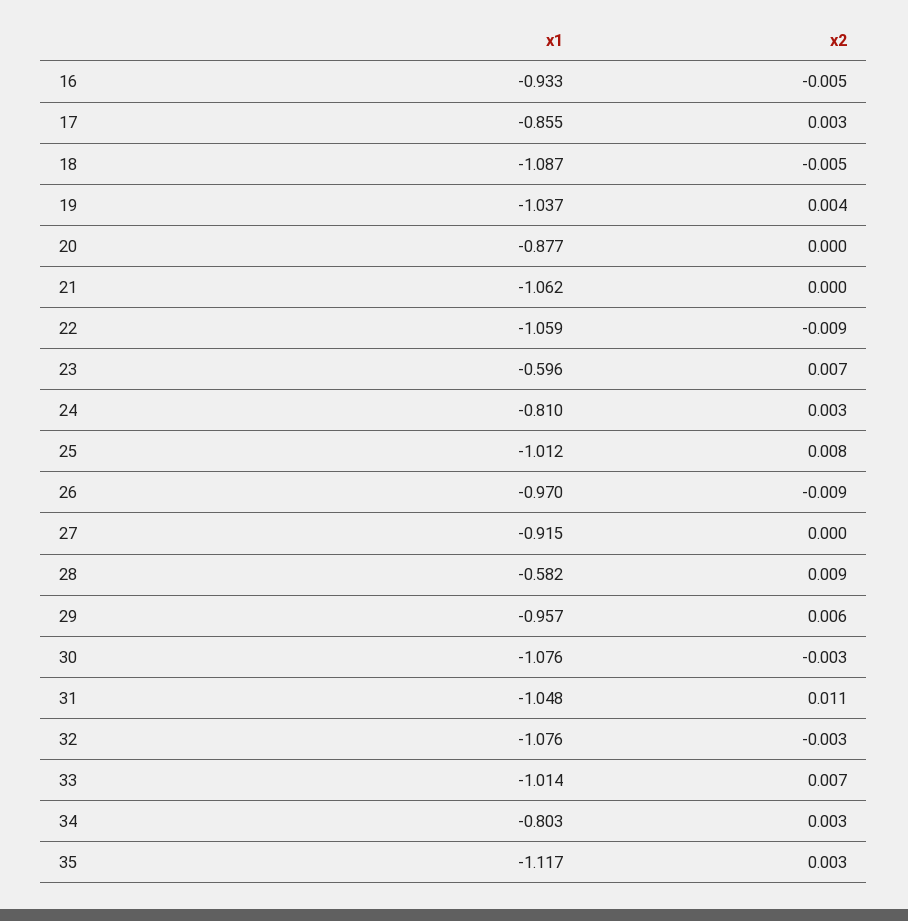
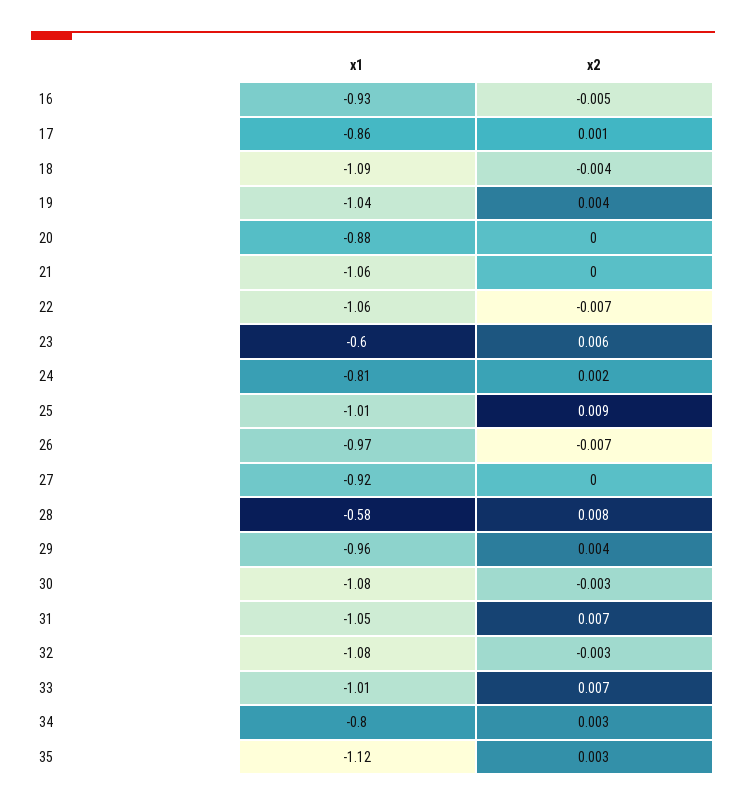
x2, 17: 0.003 -> 0.001
x2, 18: -0.005 -> -0.004
x2, 22: -0.009 -> -0.007
x2, 23: 0.007 -> 0.006
x2, 24: 0.003 -> 0.002
x2, 25: 0.008 -> 0.009
x2, 26: -0.009 -> -0.007
x2, 28: 0.009 -> 0.008
x2, 29: 0.006 -> 0.004
x2, 31: 0.011 -> 0.007

